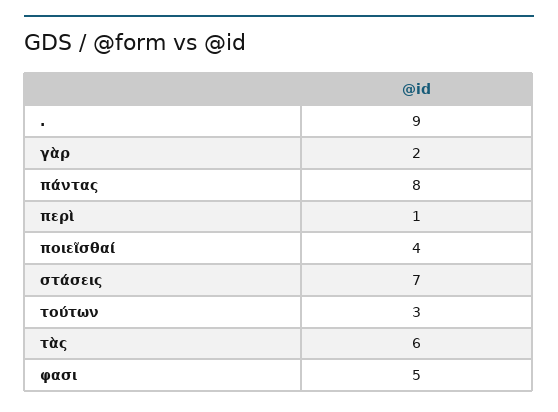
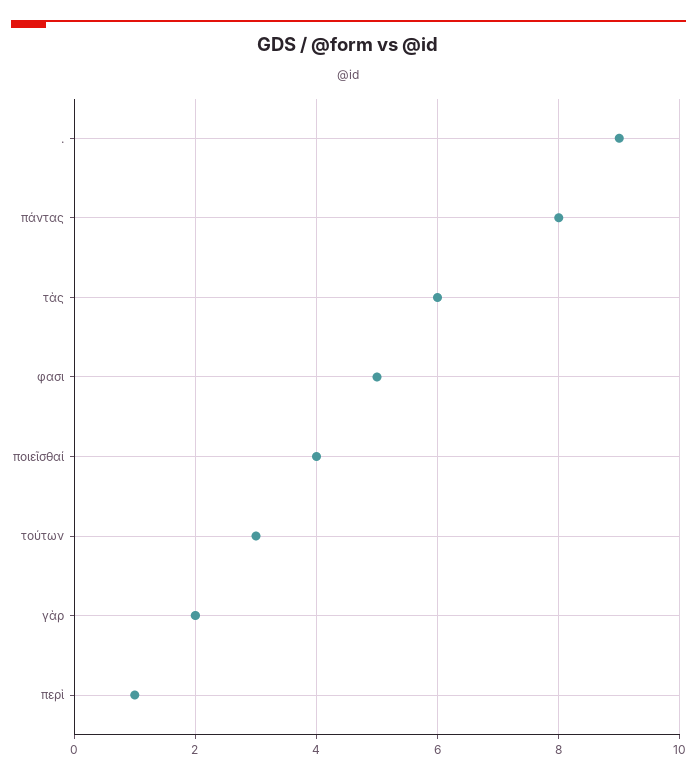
στάσεις: 7 -> none

